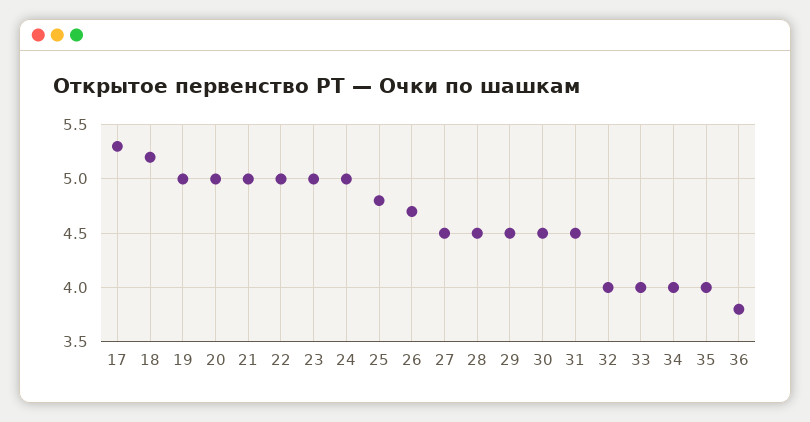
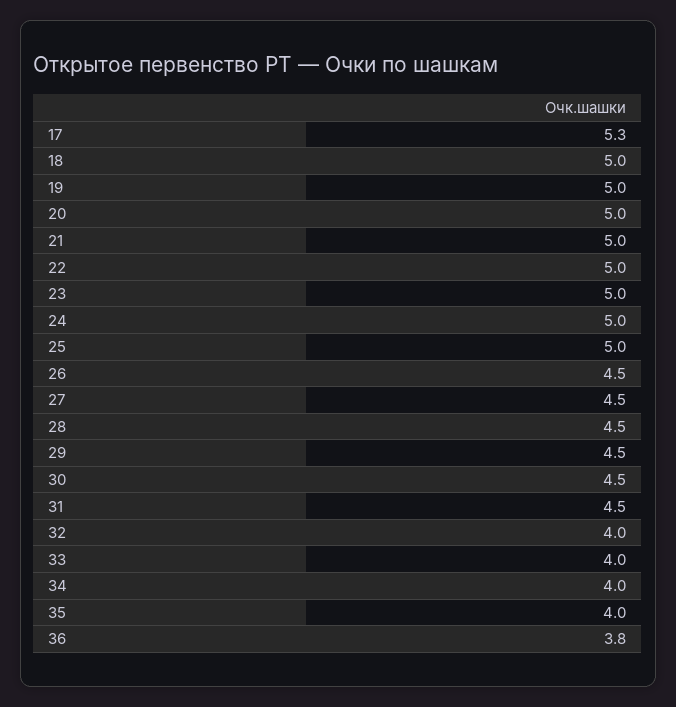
18: 5.2 -> 5
25: 4.8 -> 5
26: 4.7 -> 4.5

